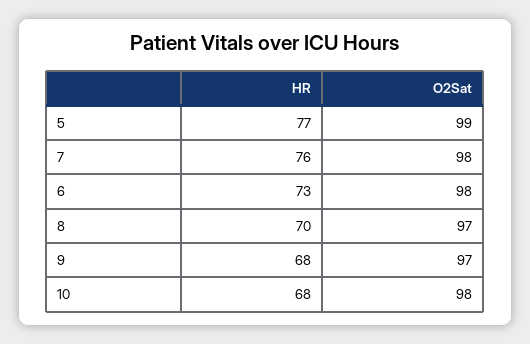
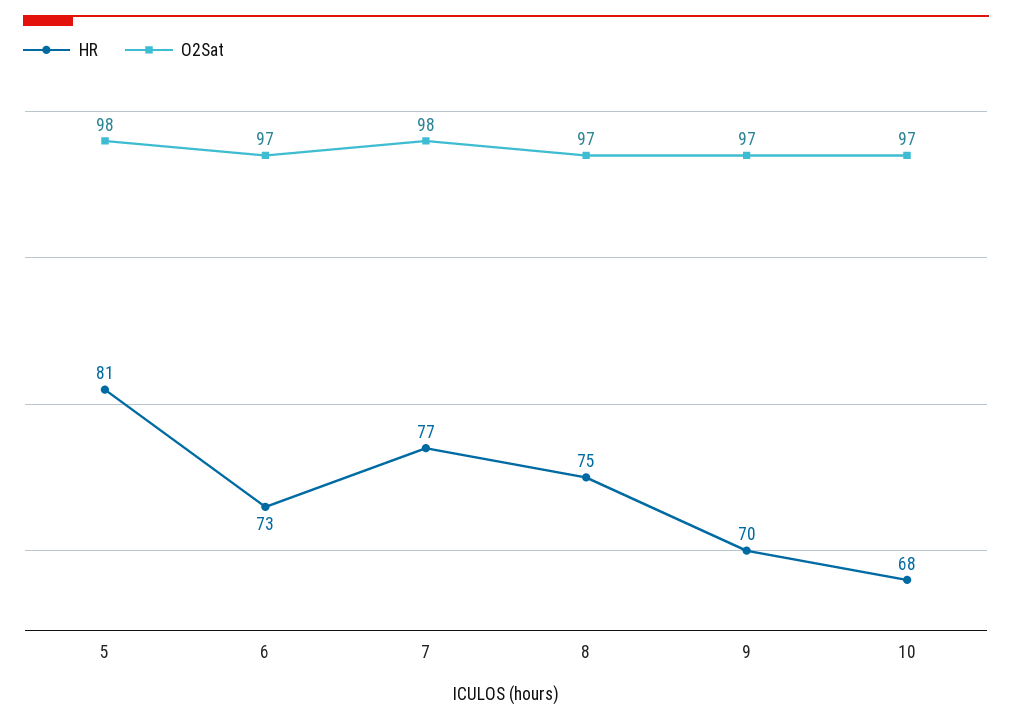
HR, 5: 77 -> 81
O2Sat, 5: 99 -> 98
HR, 7: 76 -> 77
O2Sat, 6: 98 -> 97
HR, 8: 70 -> 75
HR, 9: 68 -> 70
O2Sat, 10: 98 -> 97

